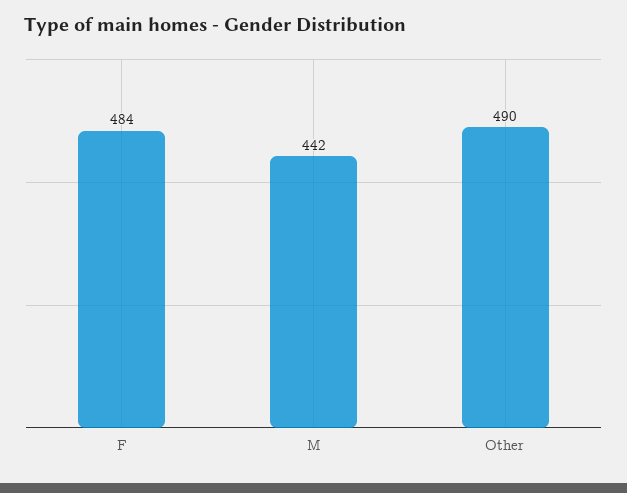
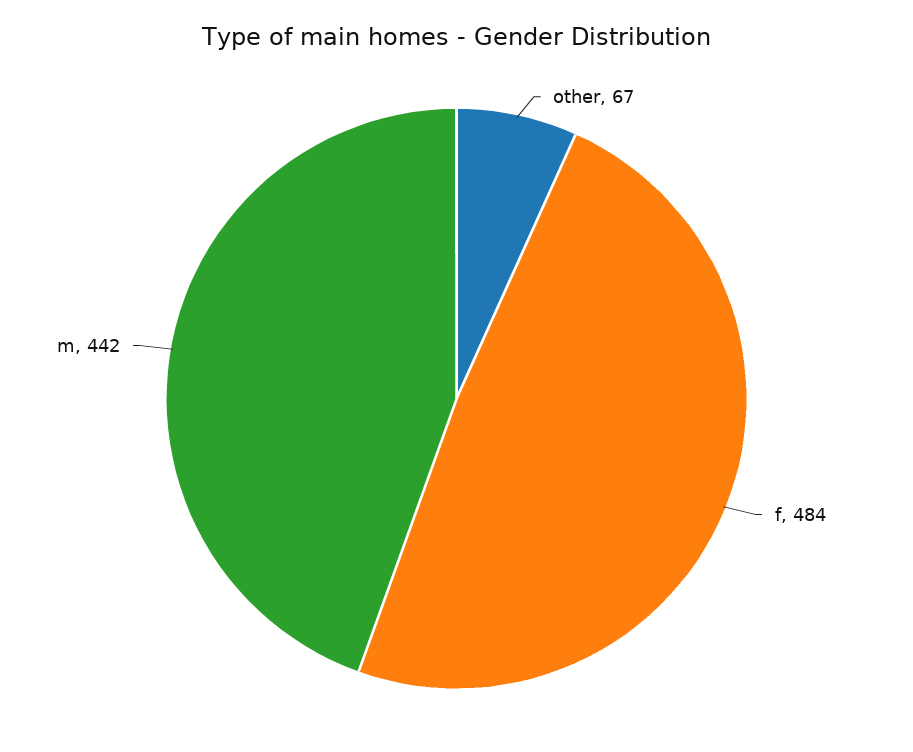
Other: 490 -> 67

